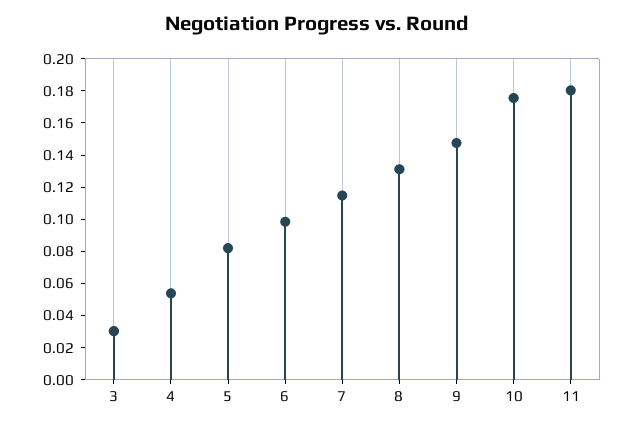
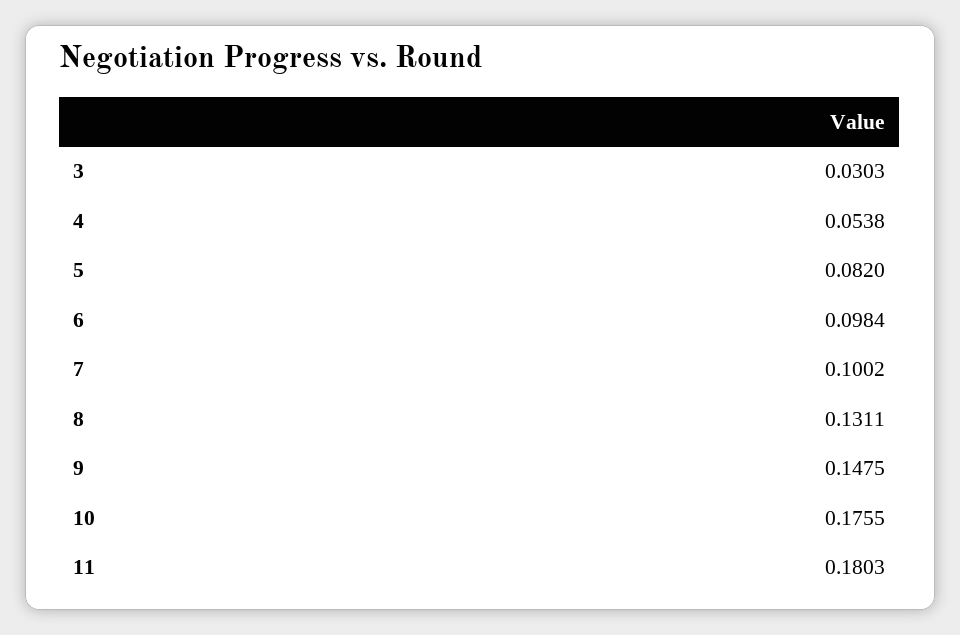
7: 0.115 -> 0.1002

